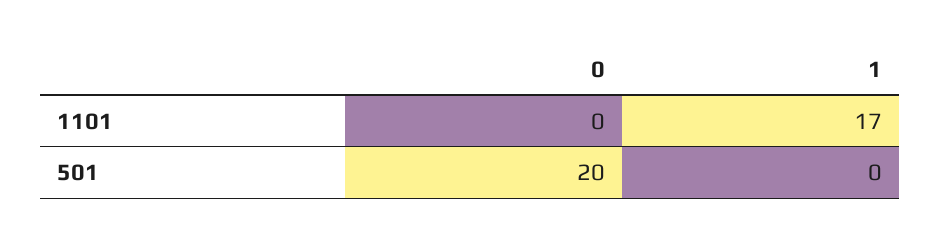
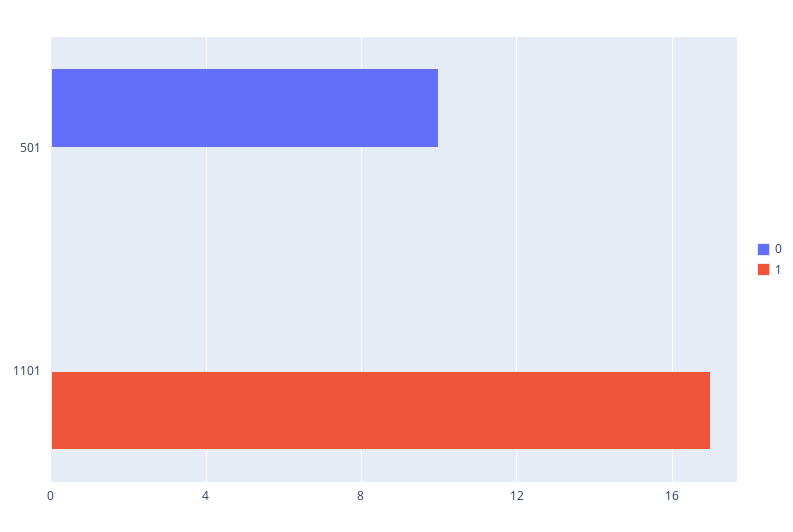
0, 501: 20 -> 10

